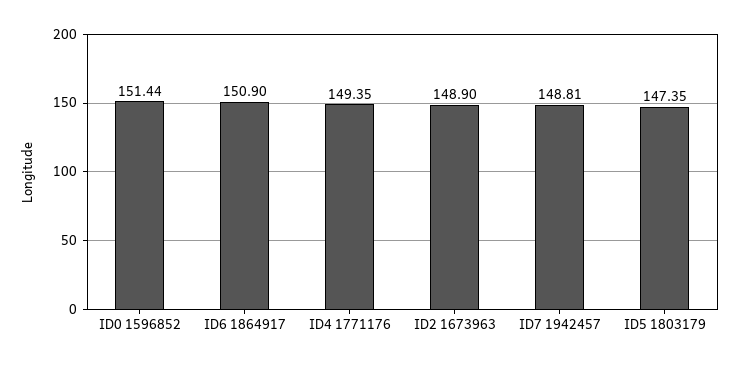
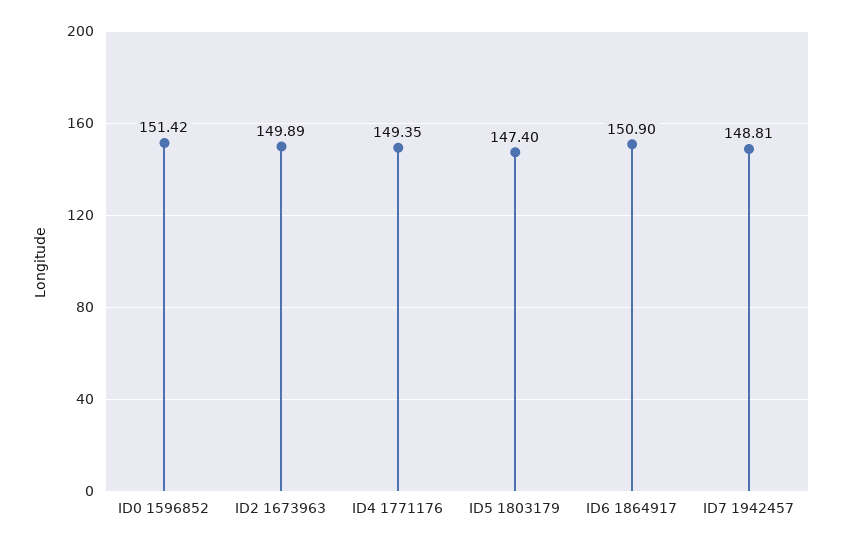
ID0 1596852: 151.44 -> 151.42
ID2 1673963: 148.9 -> 149.89
ID5 1803179: 147.35 -> 147.4

